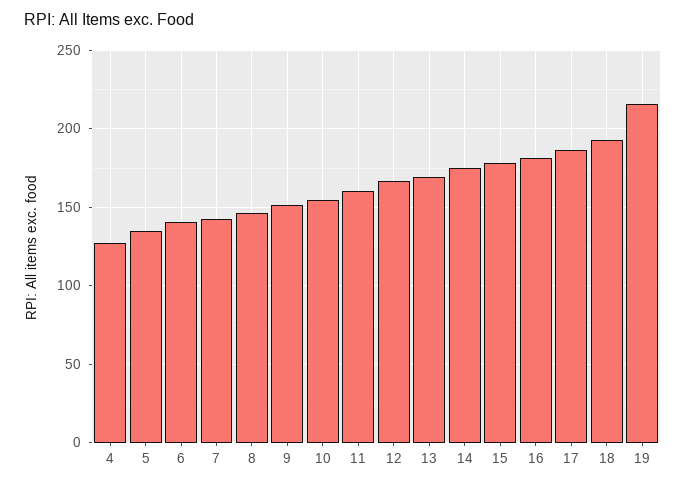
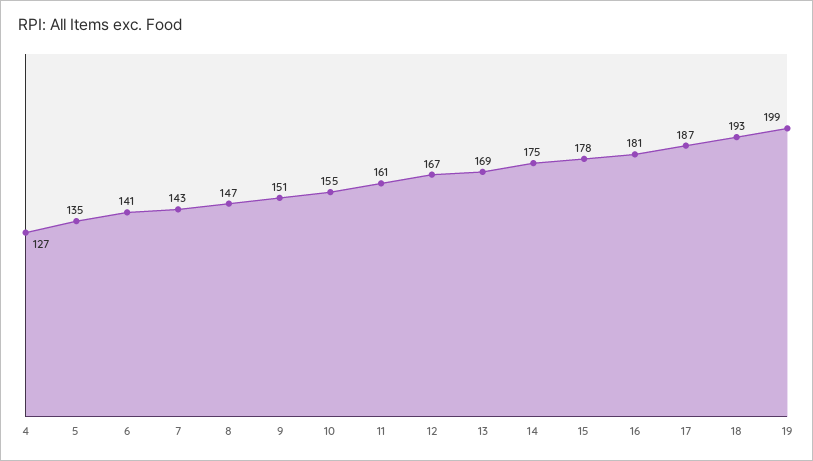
19: 215 -> 199

